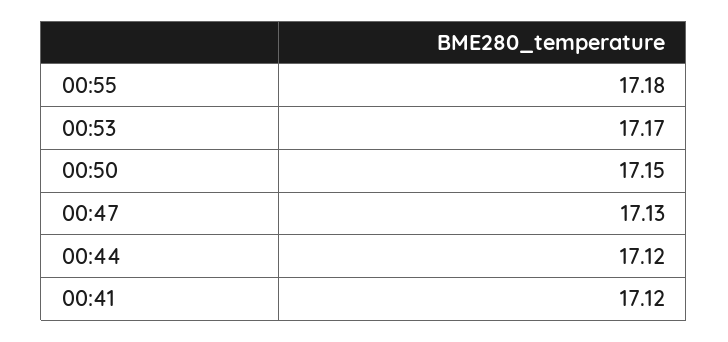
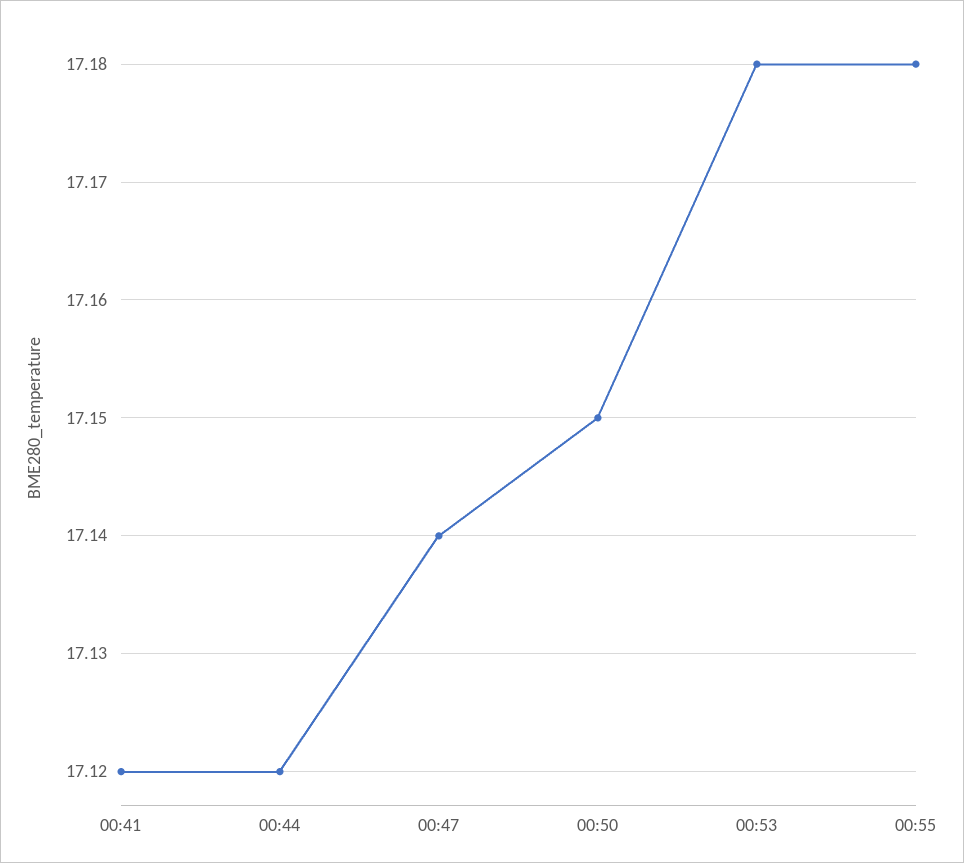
00:53: 17.17 -> 17.18
00:47: 17.13 -> 17.14

